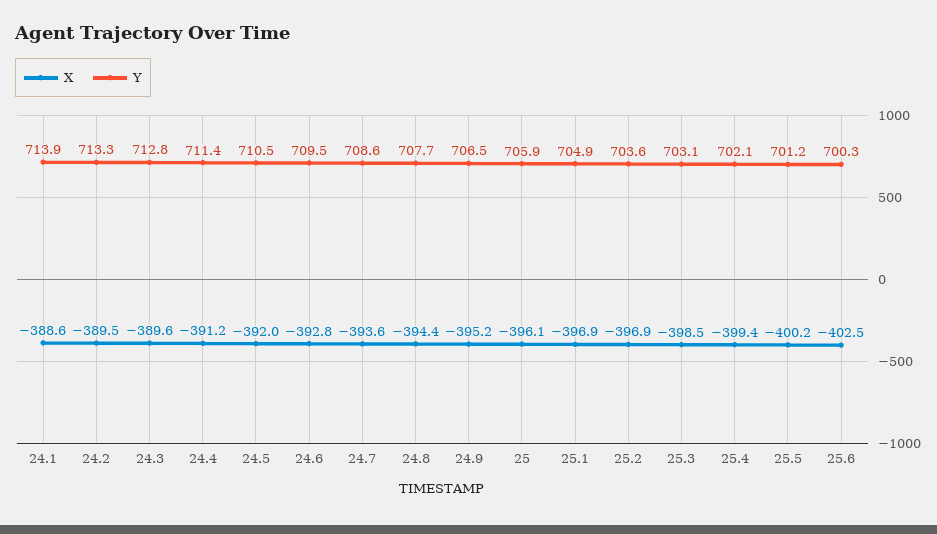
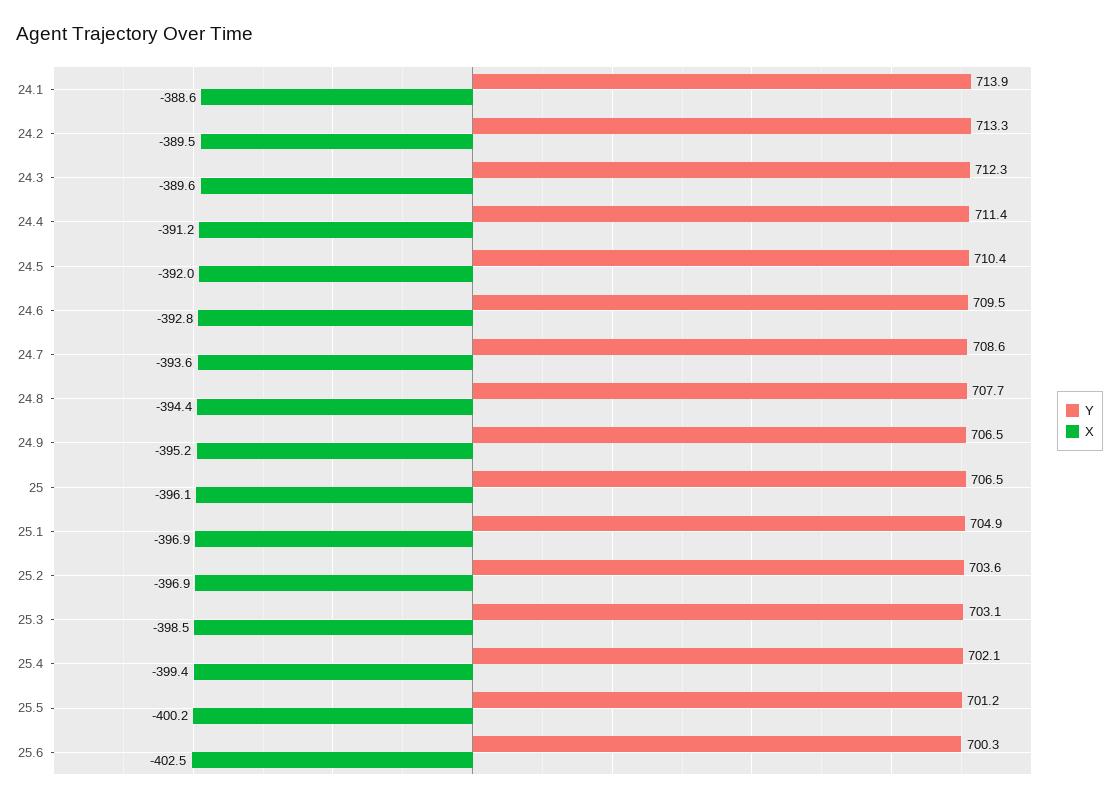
Y, 24.3: 712.8 -> 712.3
Y, 24.5: 710.5 -> 710.4
Y, 25: 705.9 -> 706.5

